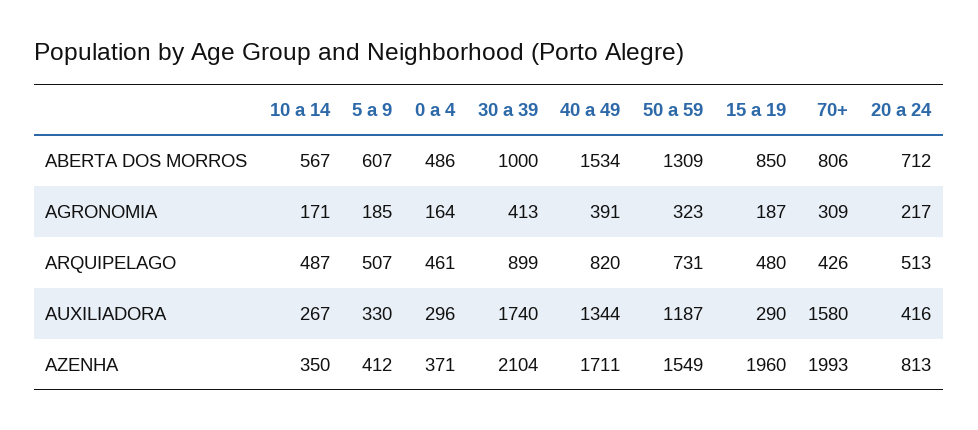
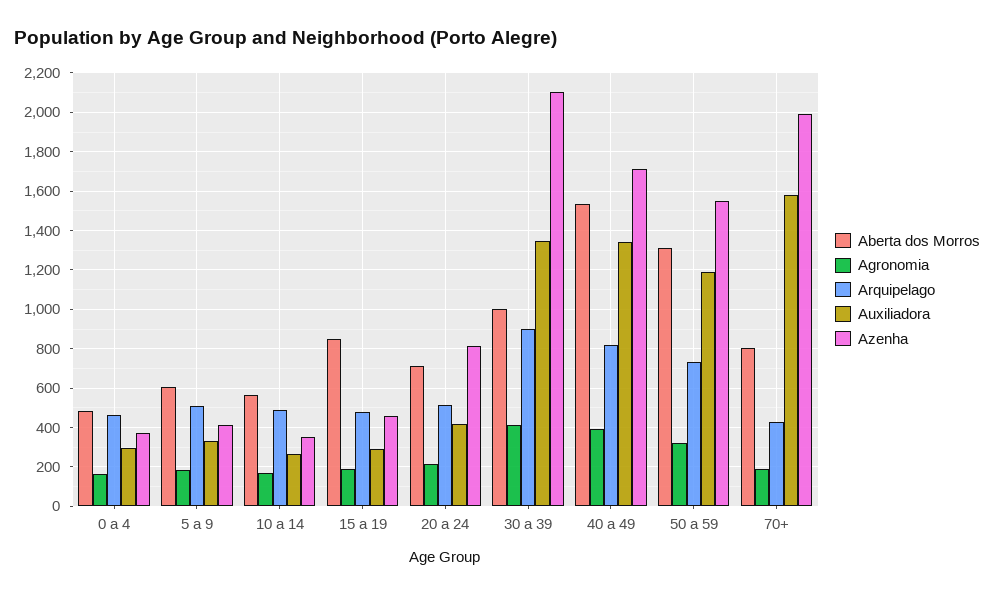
AGRONOMIA, 70+: 309 -> 200
AUXILIADORA, 30 a 39: 1740 -> 1350
AZENHA, 15 a 19: 1960 -> 450

